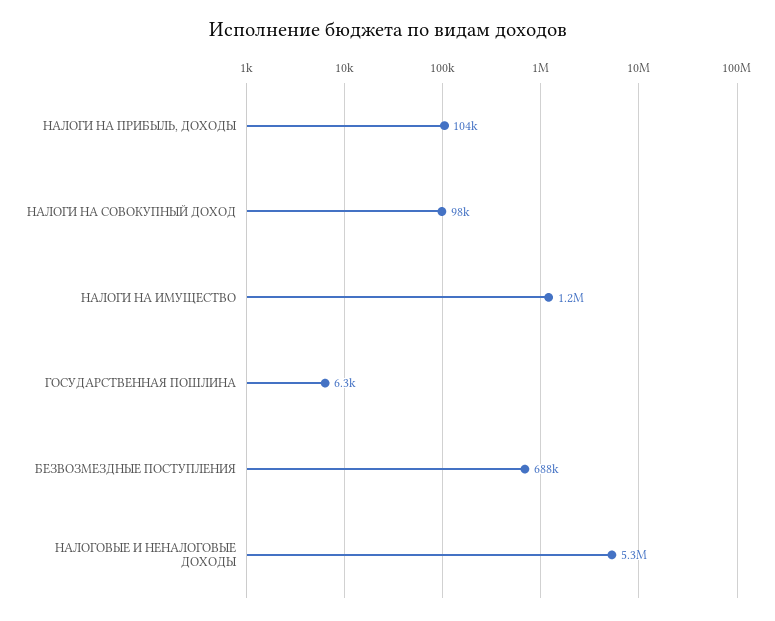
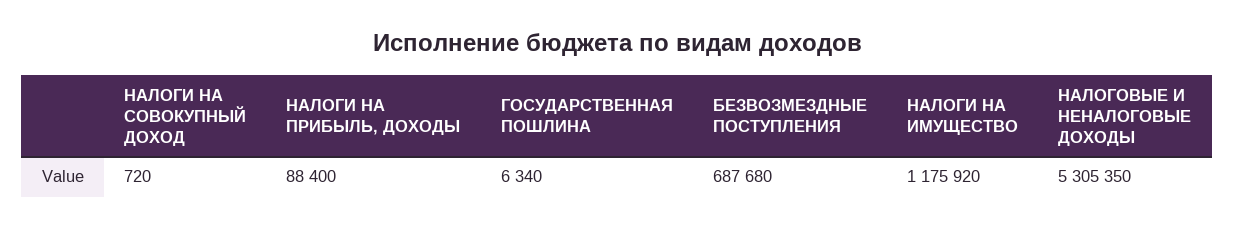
НАЛОГИ НА ПРИБЫЛЬ, ДОХОДЫ: 104000 -> 88400
НАЛОГИ НА СОВОКУПНЫЙ ДОХОД: 98000 -> 720

